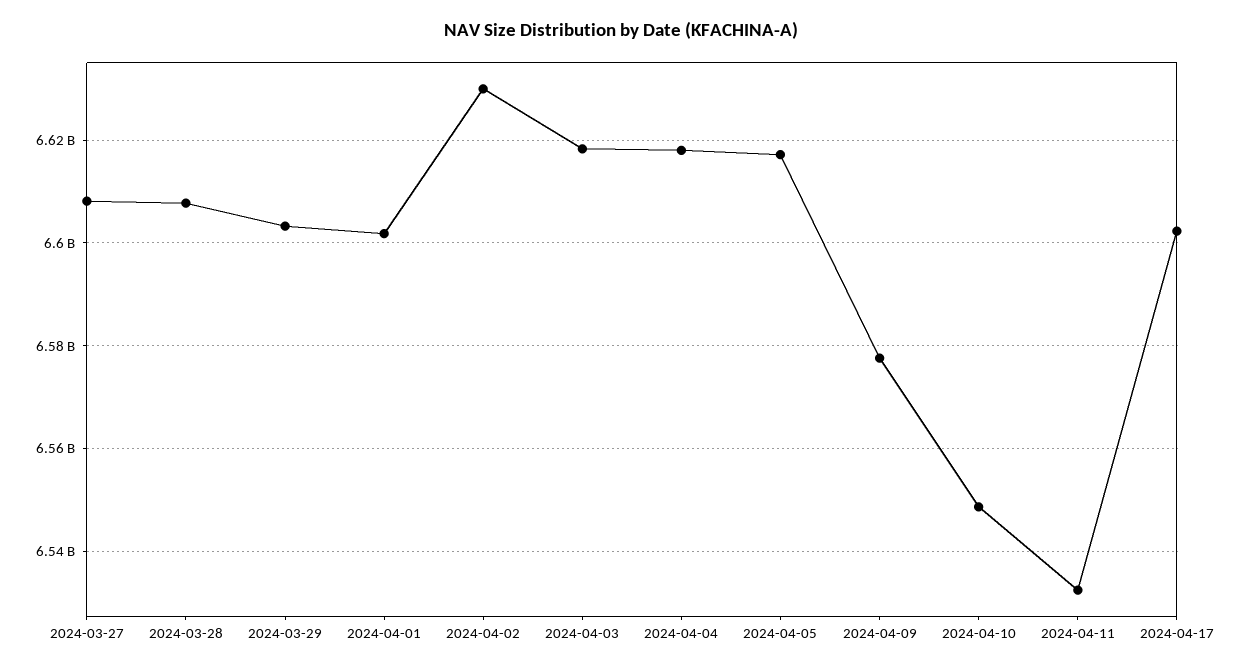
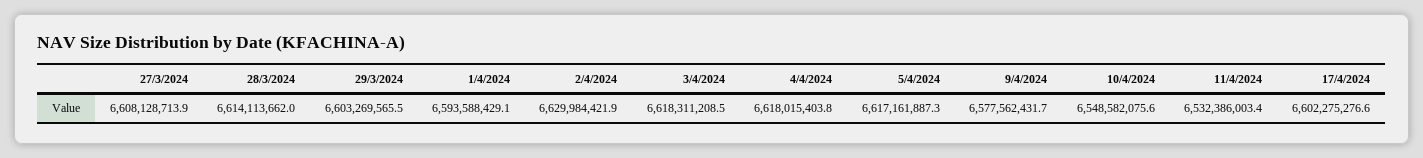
2024-03-28: 6608000000 -> 6614113662
2024-04-01: 6602000000 -> 6593588429.1

